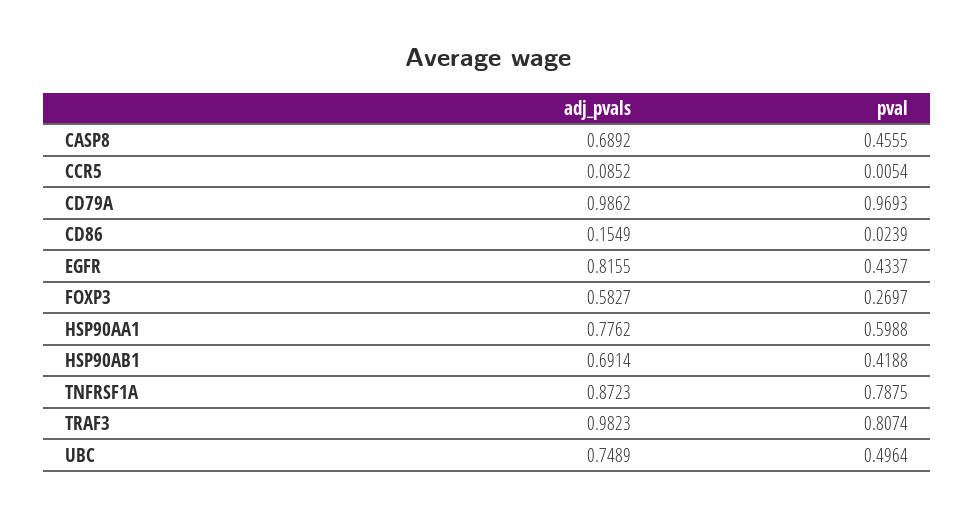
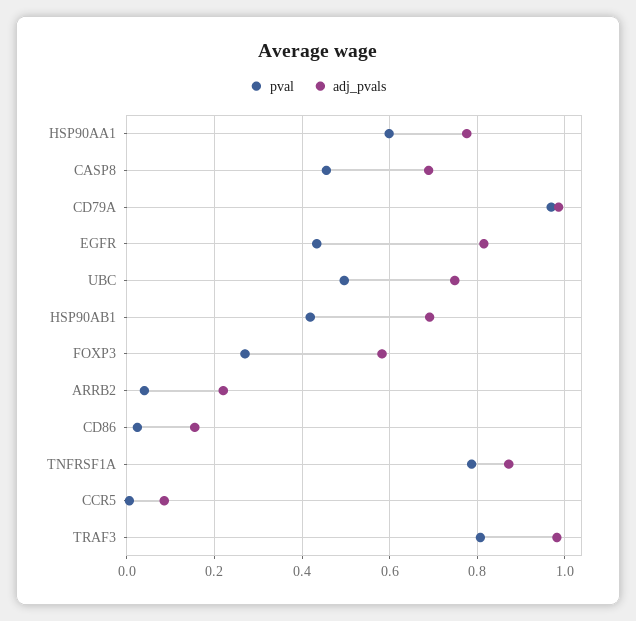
pval, ARRB2: none -> 0.04
adj_pvals, ARRB2: none -> 0.22

